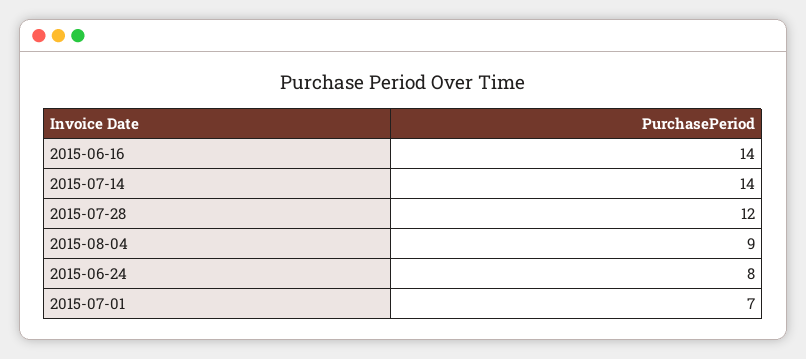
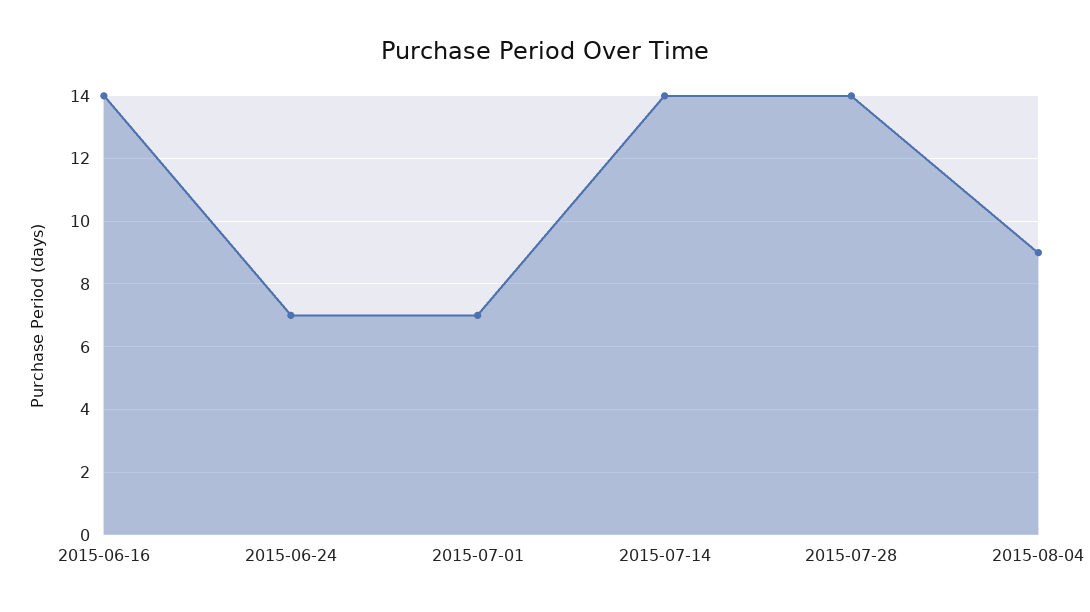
2015-07-28: 12 -> 14
2015-06-24: 8 -> 7

